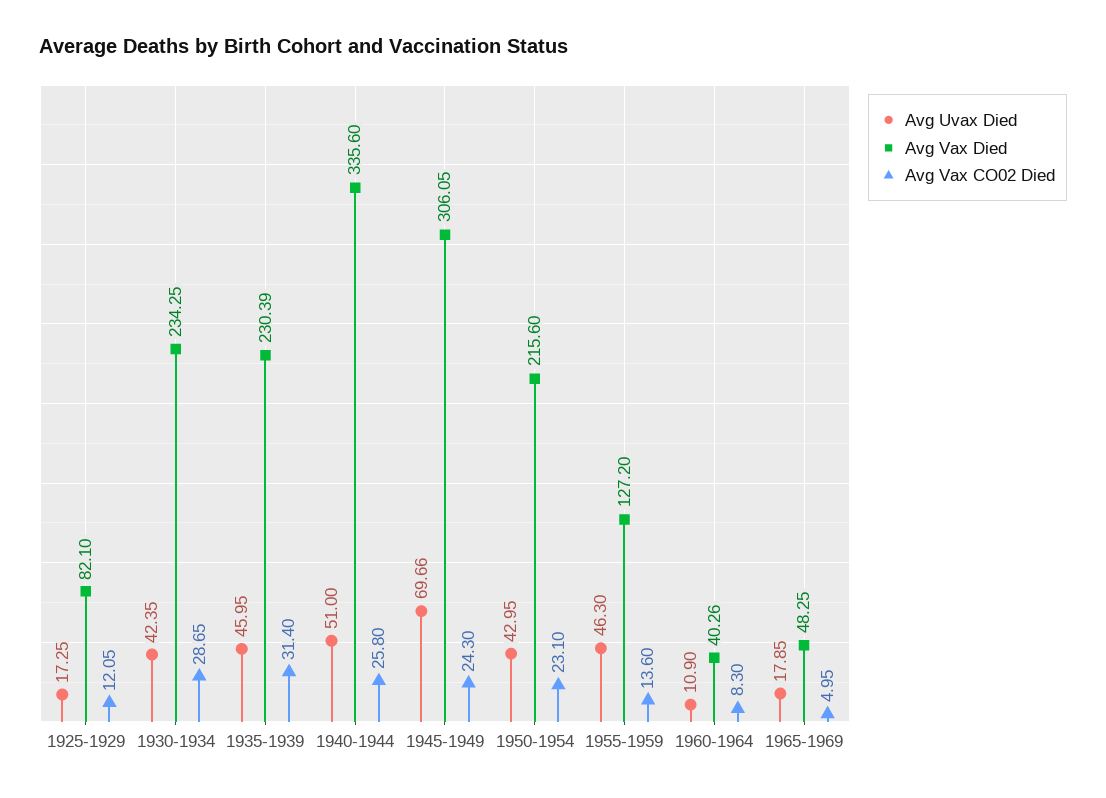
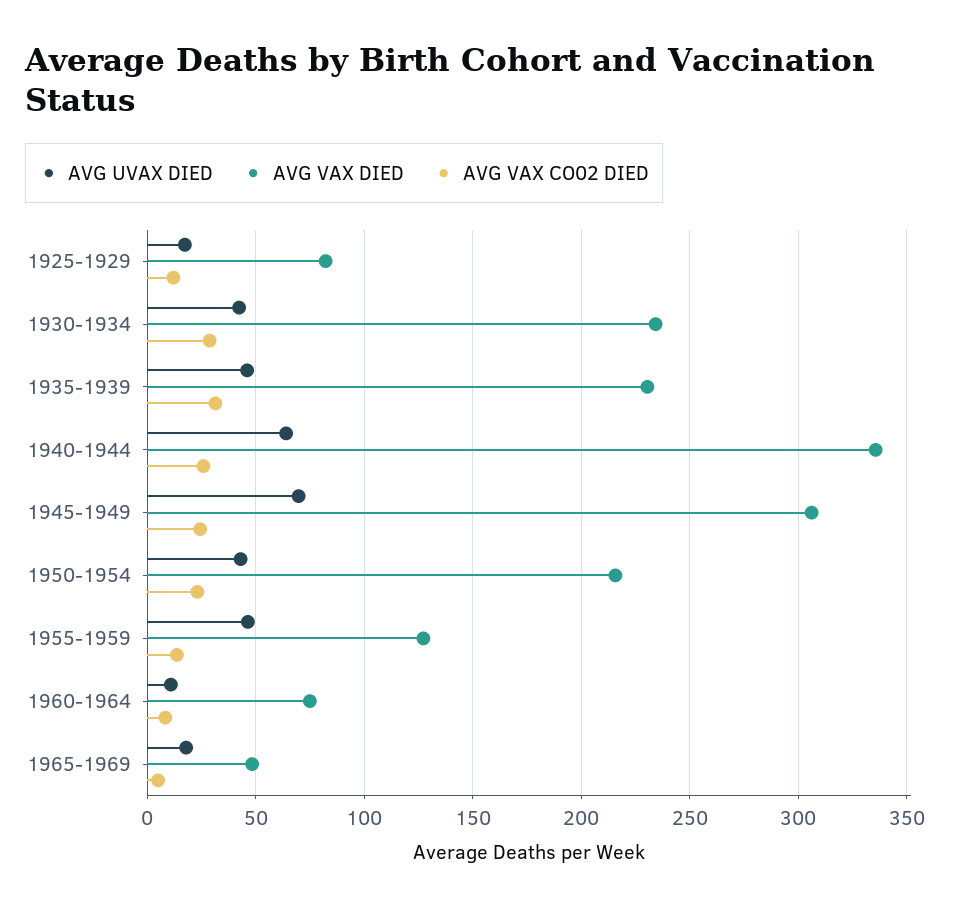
Avg Uvax Died, 1940-1944: 51 -> 65
Avg Vax Died, 1960-1964: 40.26 -> 75

